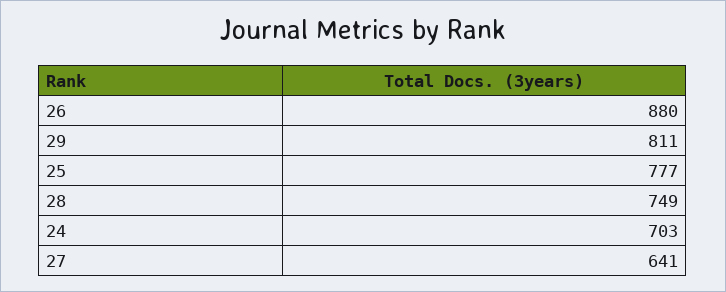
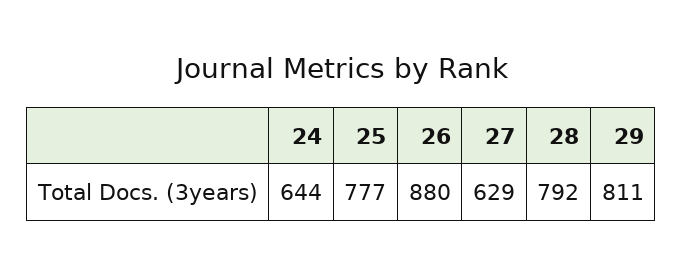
28: 749 -> 792
24: 703 -> 644
27: 641 -> 629

